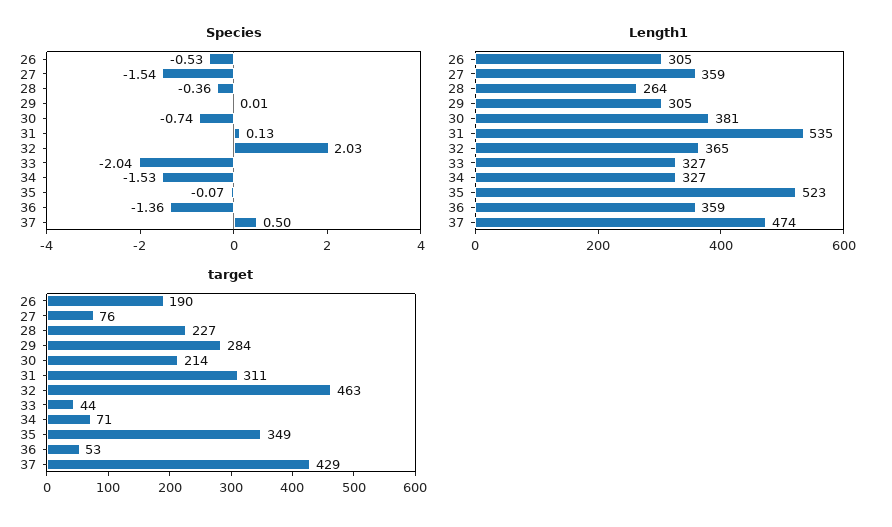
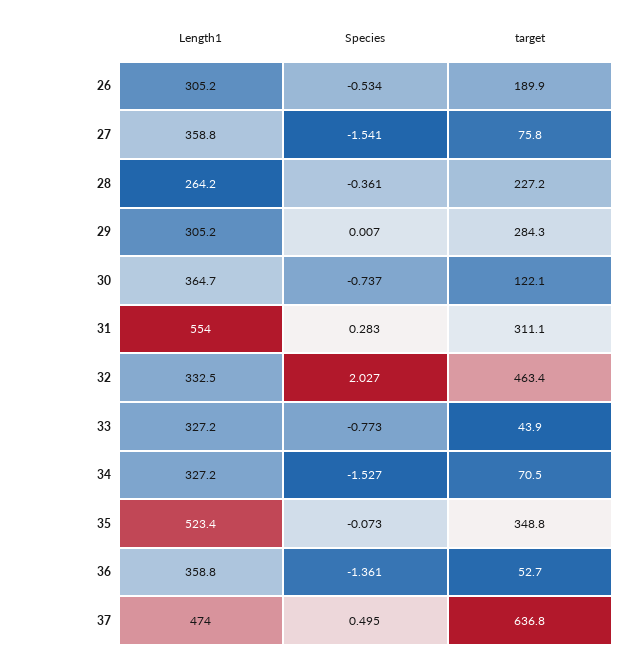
Species, 31: 0.13 -> 0.283
Species, 33: -2.04 -> -0.773
Length1, 30: 381 -> 364.7
Length1, 31: 535 -> 554
Length1, 32: 365 -> 332.5
target, 30: 214 -> 122.1
target, 37: 429 -> 636.8

